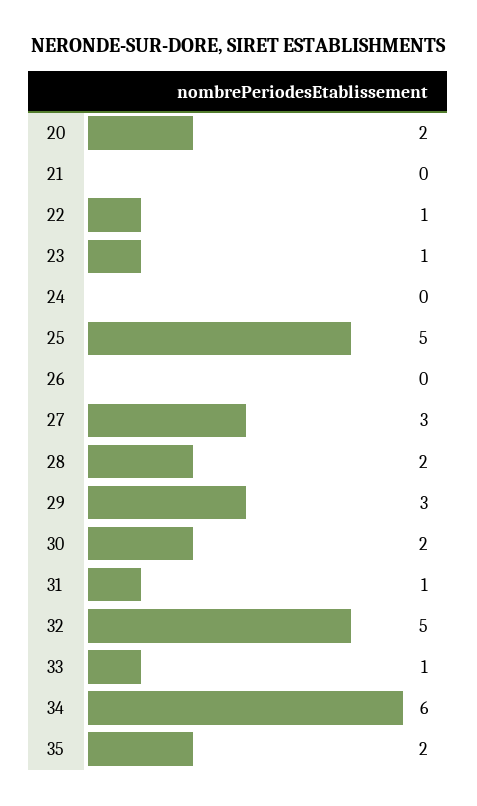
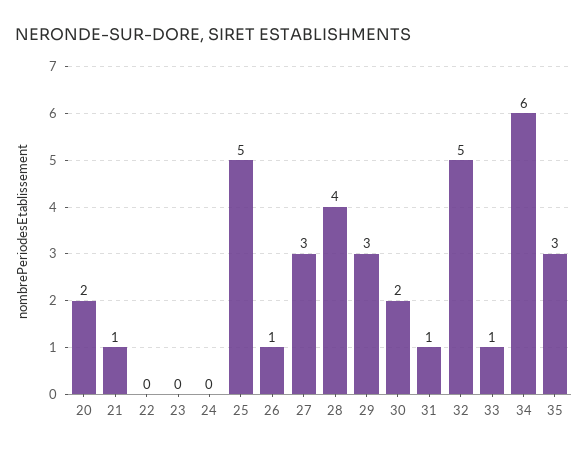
21: 0 -> 1
22: 1 -> 0
23: 1 -> 0
26: 0 -> 1
28: 2 -> 4
35: 2 -> 3

